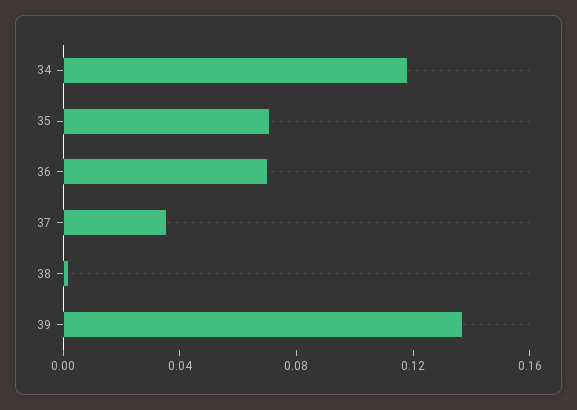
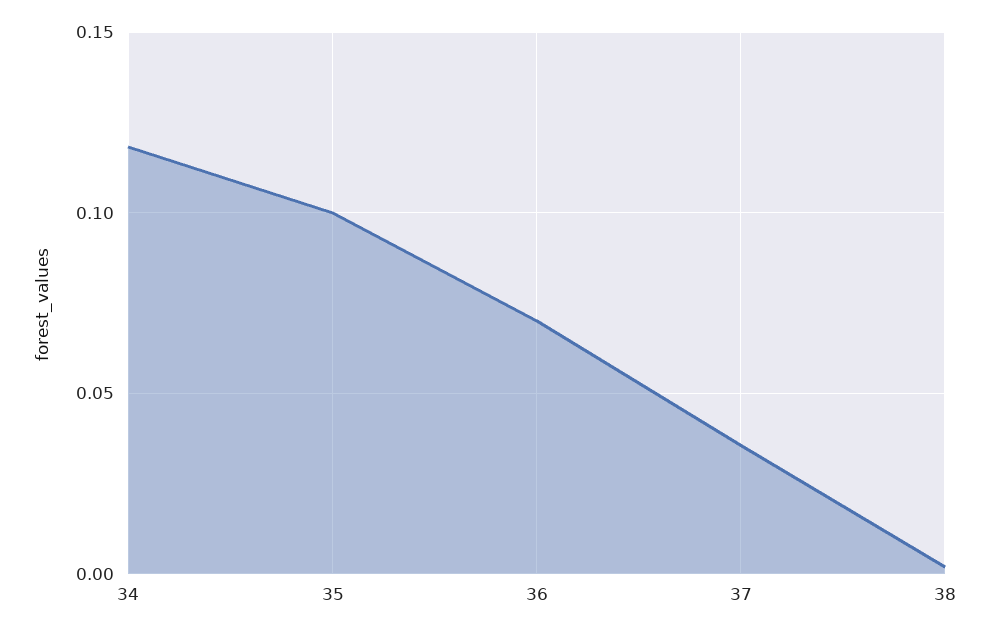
35: 0.07 -> 0.1
39: 0.14 -> none

